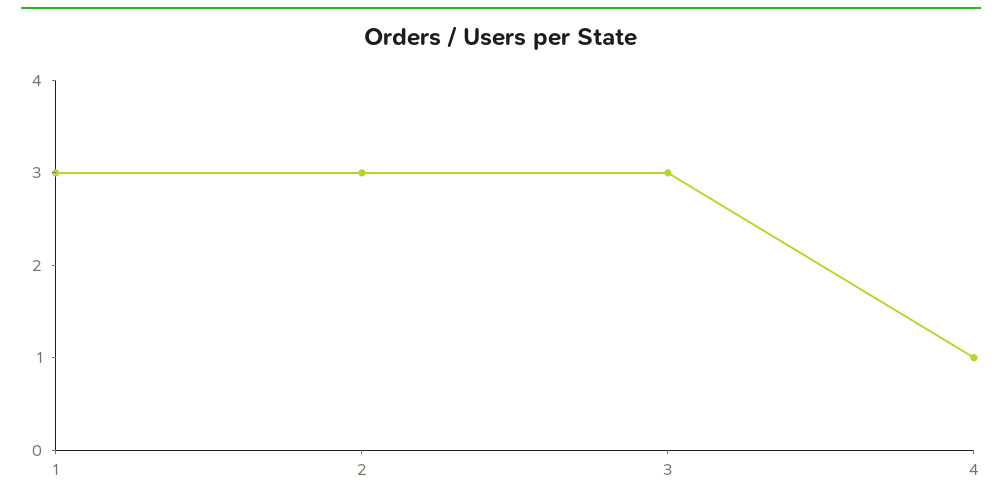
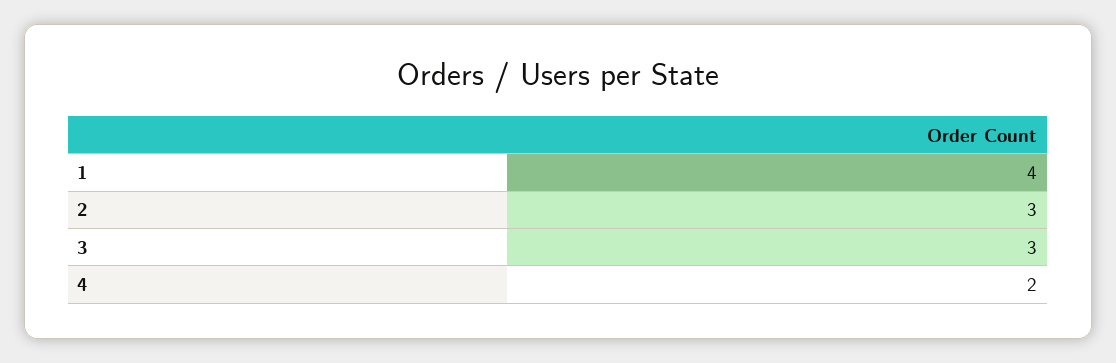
1: 3 -> 4
4: 1 -> 2

